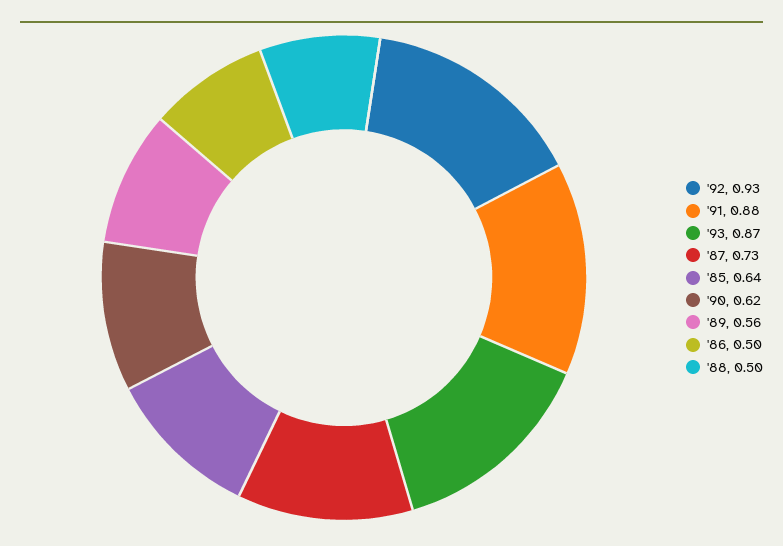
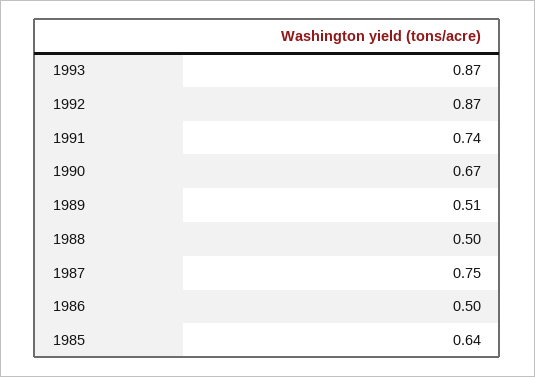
'92: 0.93 -> 0.87
'91: 0.88 -> 0.74
'87: 0.73 -> 0.75
'90: 0.62 -> 0.67
'89: 0.56 -> 0.51

